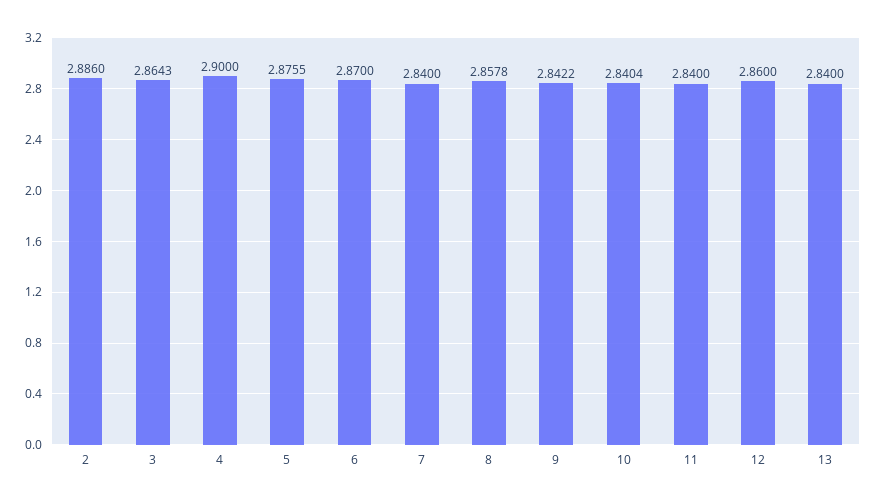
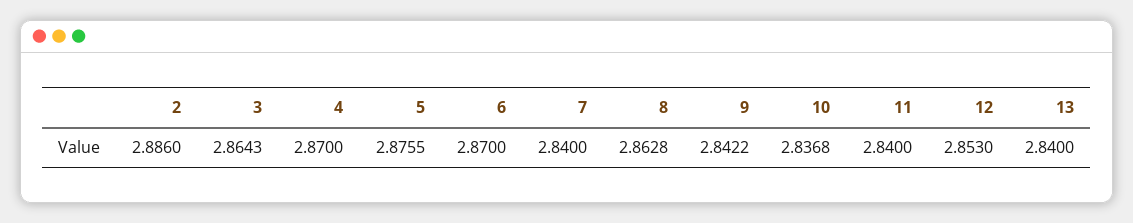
4: 2.9 -> 2.87
8: 2.8578 -> 2.8628
10: 2.8404 -> 2.8368
12: 2.86 -> 2.853

